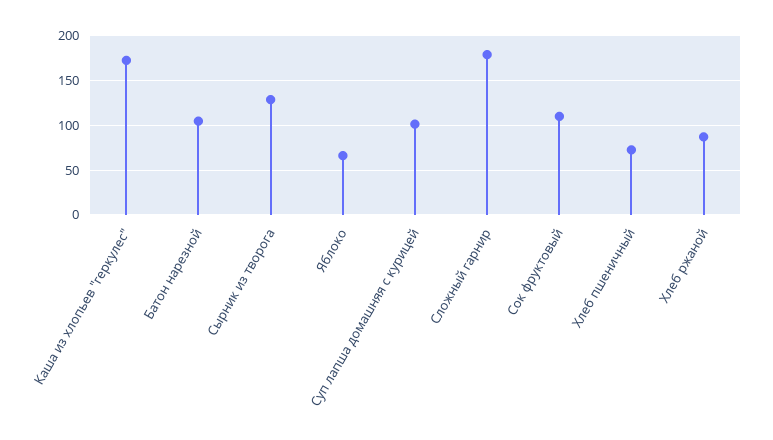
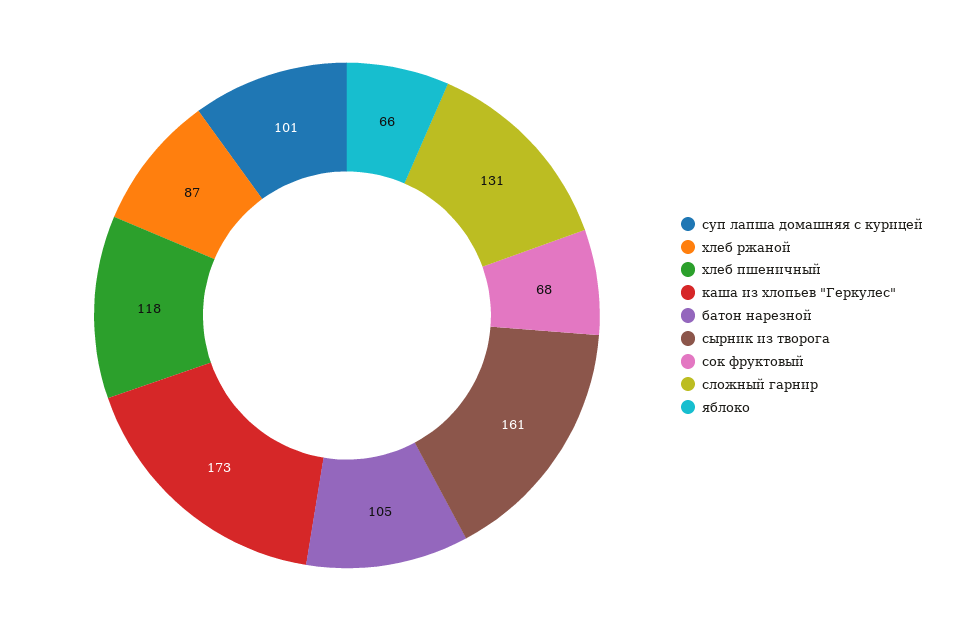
Сырник из творога: 130 -> 161
Сложный гарнир: 180 -> 131
Сок фруктовый: 110 -> 68
Хлеб пшеничный: 70 -> 118

